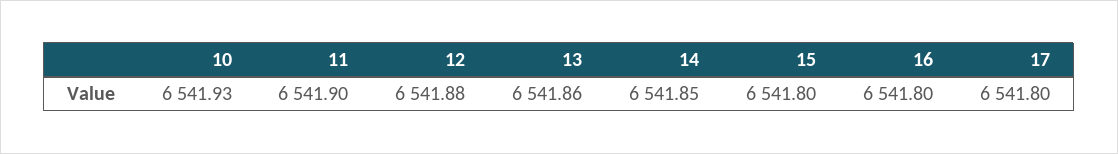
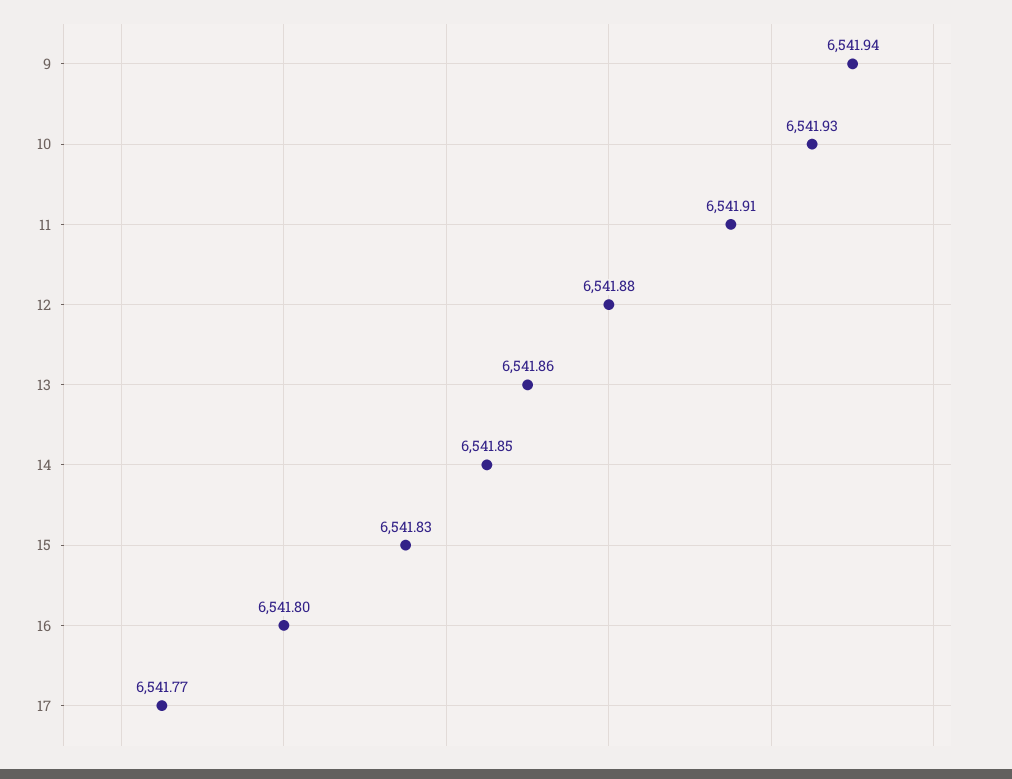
11: 6541.9 -> 6541.91
15: 6541.8 -> 6541.83
17: 6541.8 -> 6541.77
9: none -> 6541.94

